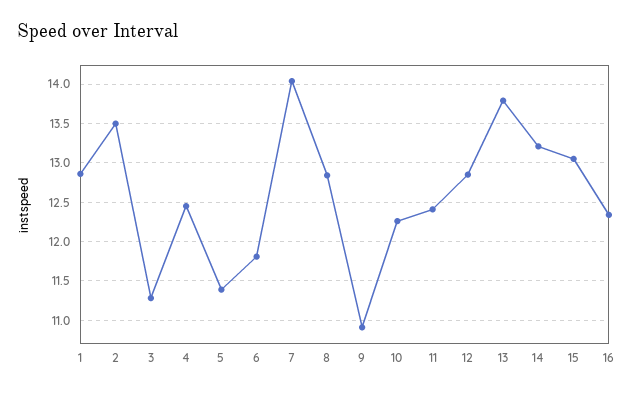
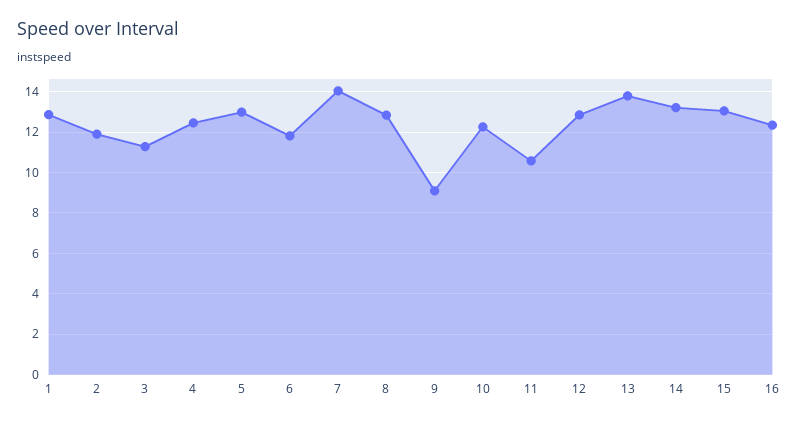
2: 13.5 -> 12
5: 11.4 -> 13
9: 10.9 -> 9
11: 12.4 -> 10.5

